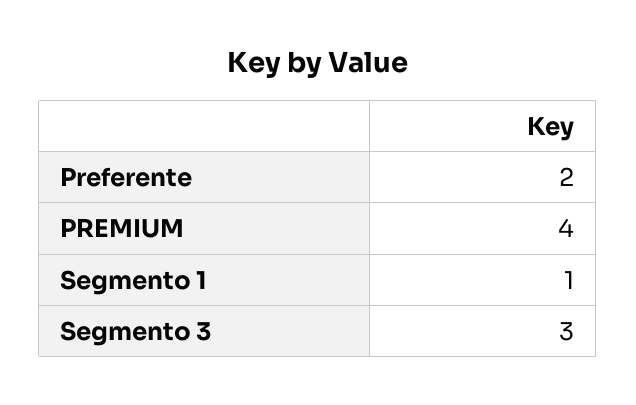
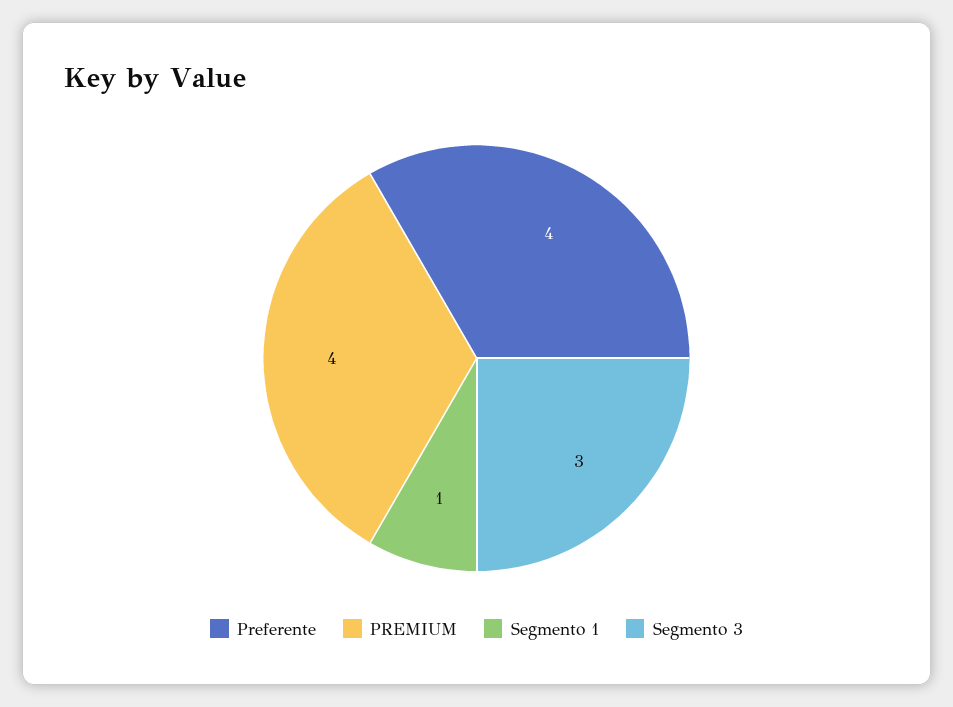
Preferente: 2 -> 4

